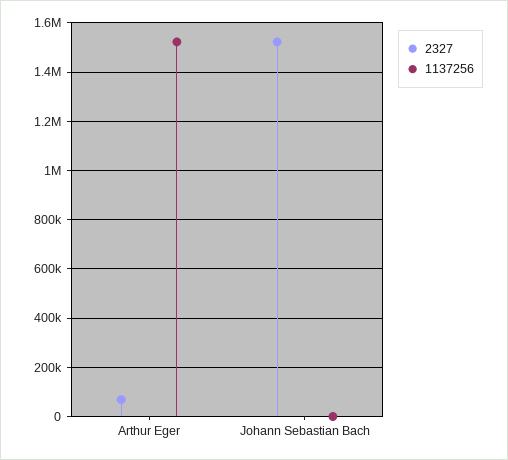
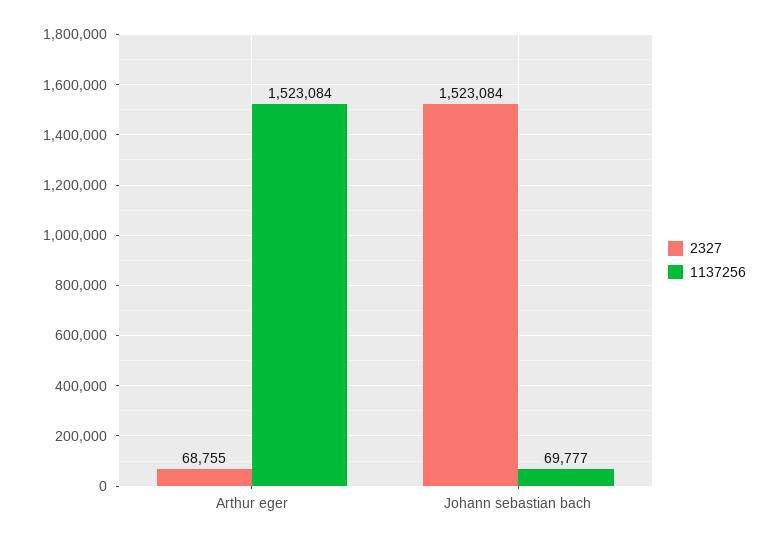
1137256, Johann Sebastian Bach: 0 -> 69777

